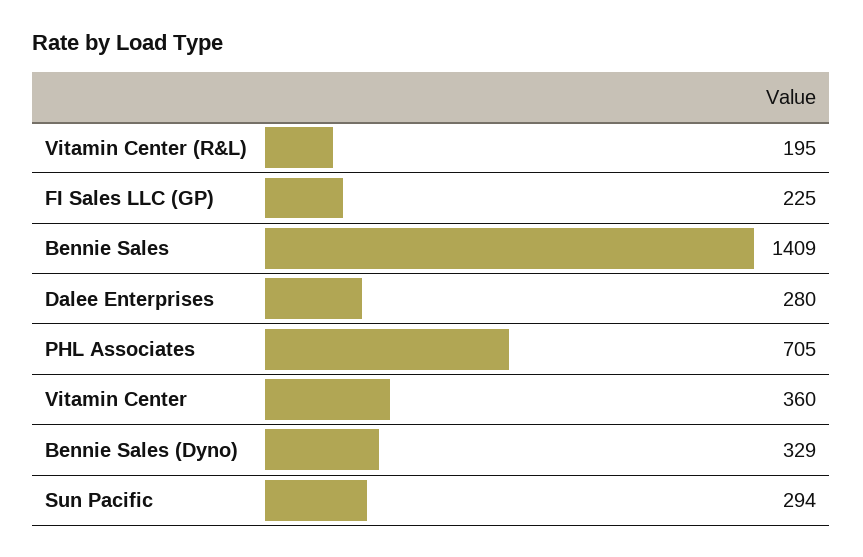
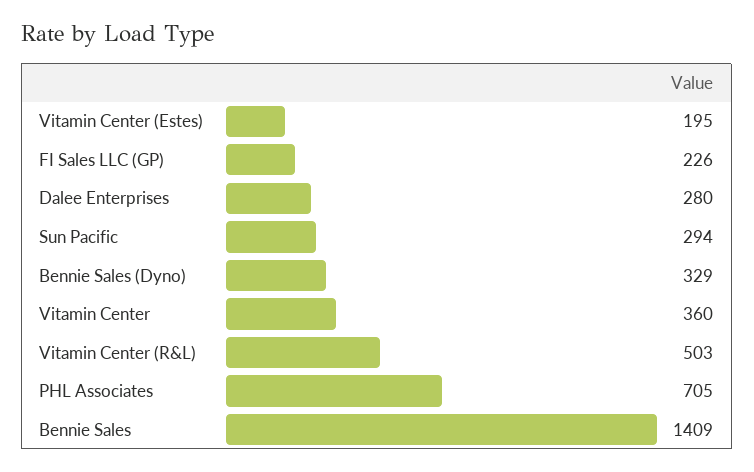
Vitamin Center (R&L): 195 -> 503
FI Sales LLC (GP): 225 -> 226
Vitamin Center (Estes): none -> 195

